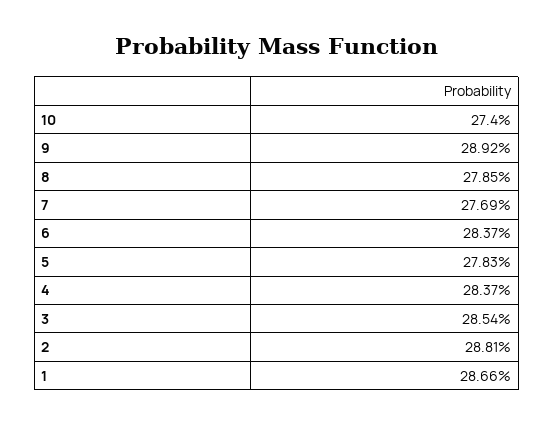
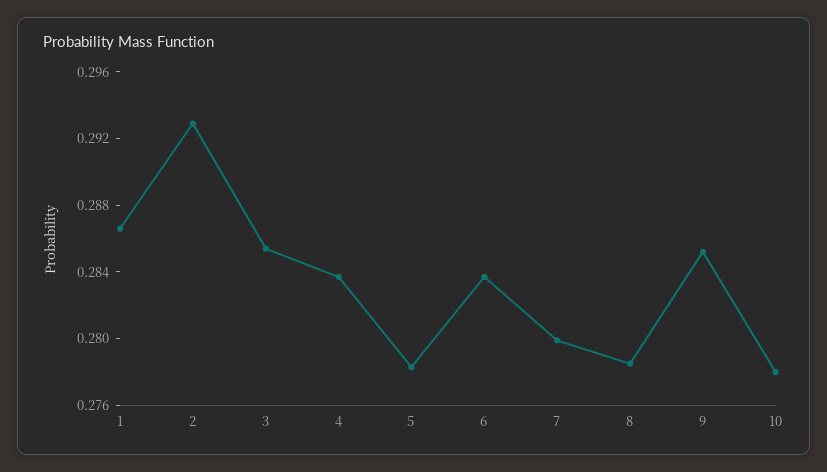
10: 0.274 -> 0.278
9: 0.2892 -> 0.285
7: 0.2769 -> 0.28
2: 0.2881 -> 0.293

